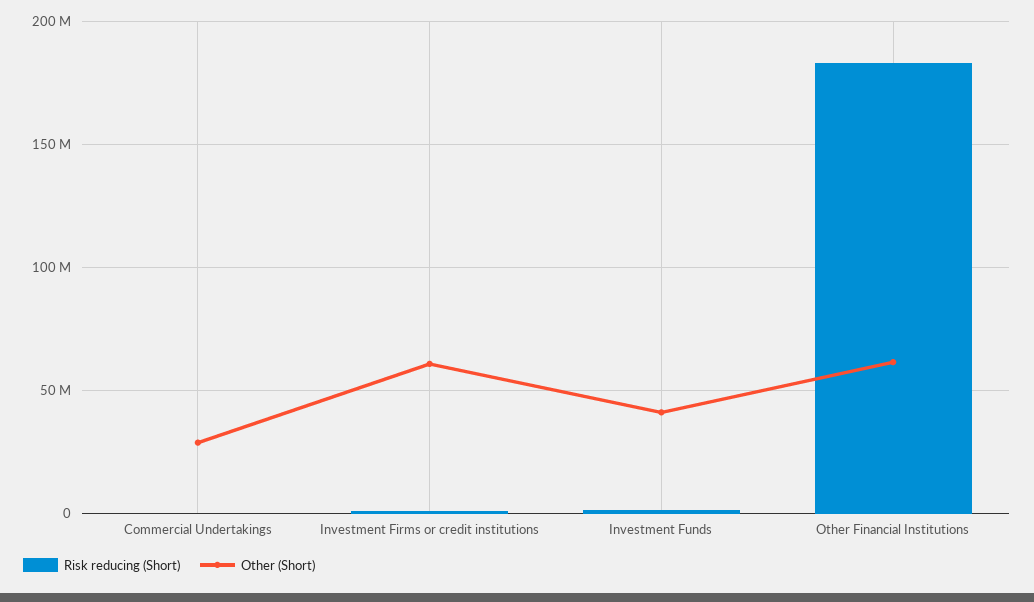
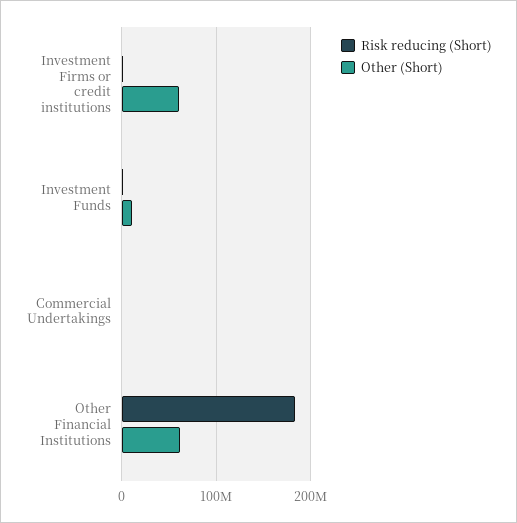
Other (Short), Commercial Undertakings: 30000000 -> 0
Other (Short), Investment Funds: 40000000 -> 10000000

